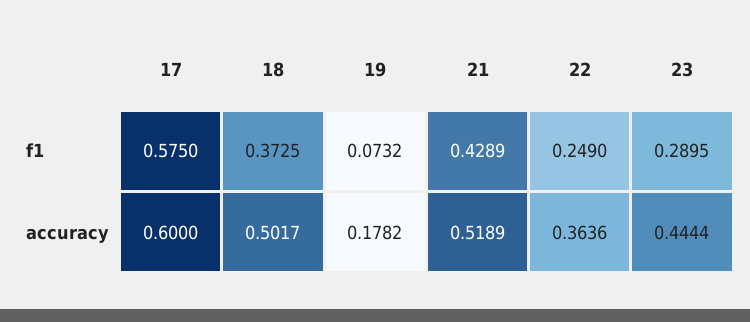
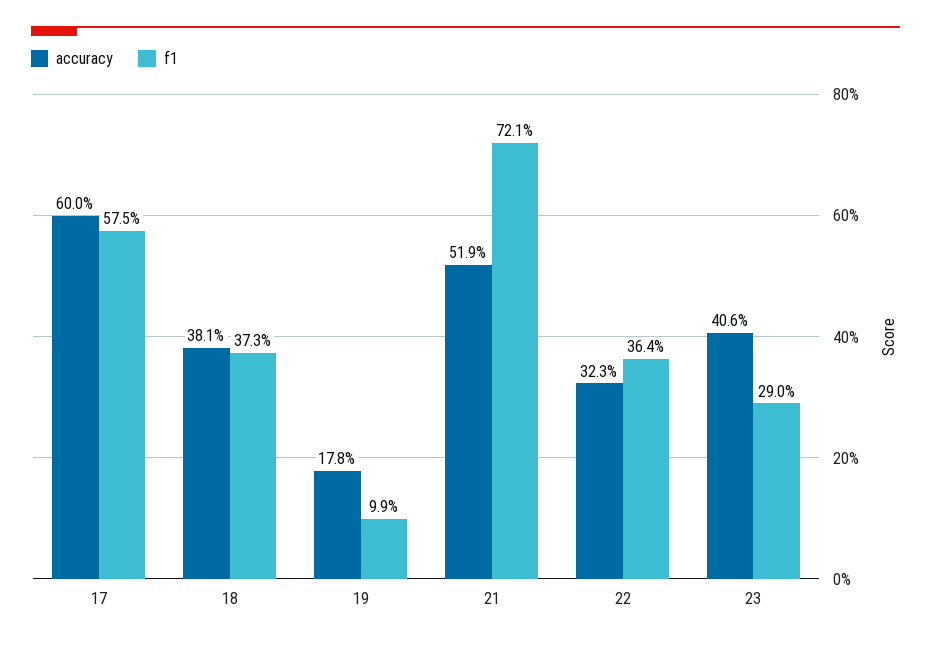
f1, 19: 0.0732 -> 0.099
f1, 21: 0.4289 -> 0.721
f1, 22: 0.249 -> 0.364
accuracy, 18: 0.5017 -> 0.381
accuracy, 22: 0.3636 -> 0.323
accuracy, 23: 0.4444 -> 0.406

